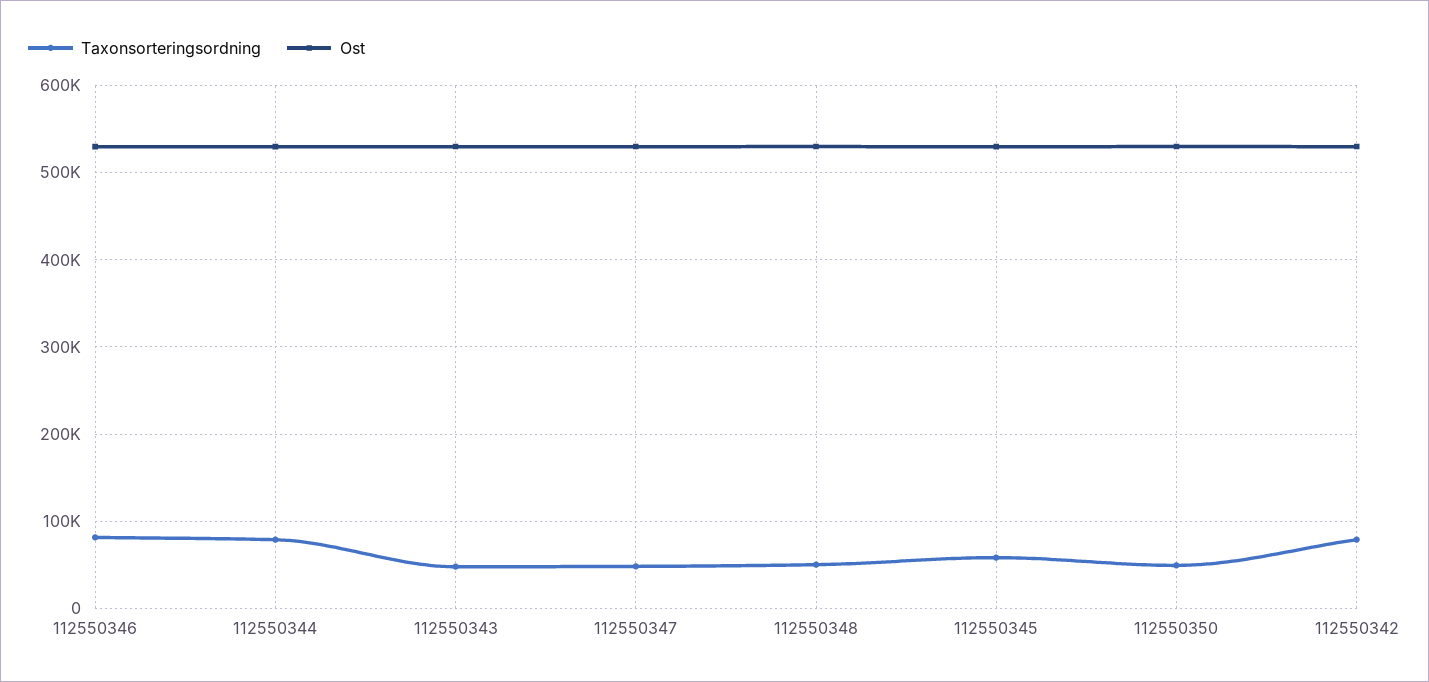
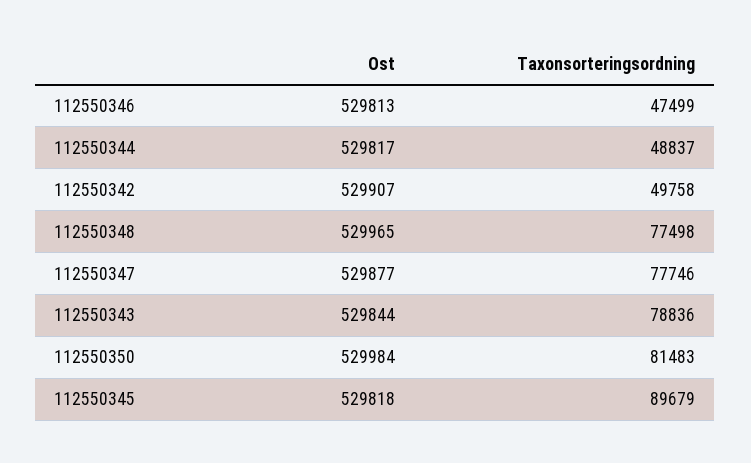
Taxonsorteringsordning, 112550346: 80000 -> 47499
Taxonsorteringsordning, 112550344: 80000 -> 48837
Taxonsorteringsordning, 112550343: 50000 -> 78836
Taxonsorteringsordning, 112550347: 50000 -> 77746
Taxonsorteringsordning, 112550348: 50000 -> 77498
Taxonsorteringsordning, 112550345: 60000 -> 89679
Taxonsorteringsordning, 112550350: 50000 -> 81483
Taxonsorteringsordning, 112550342: 80000 -> 49758

